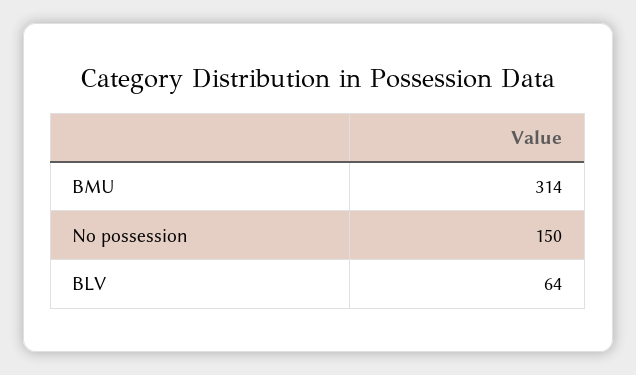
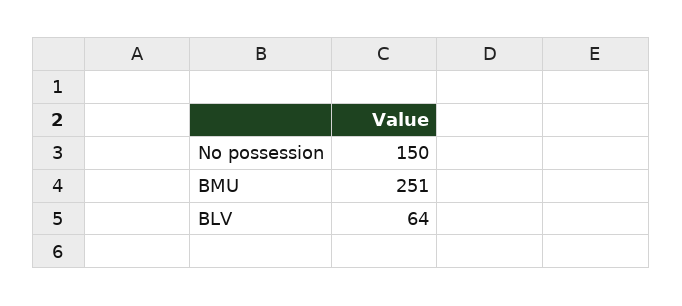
BMU: 314 -> 251

